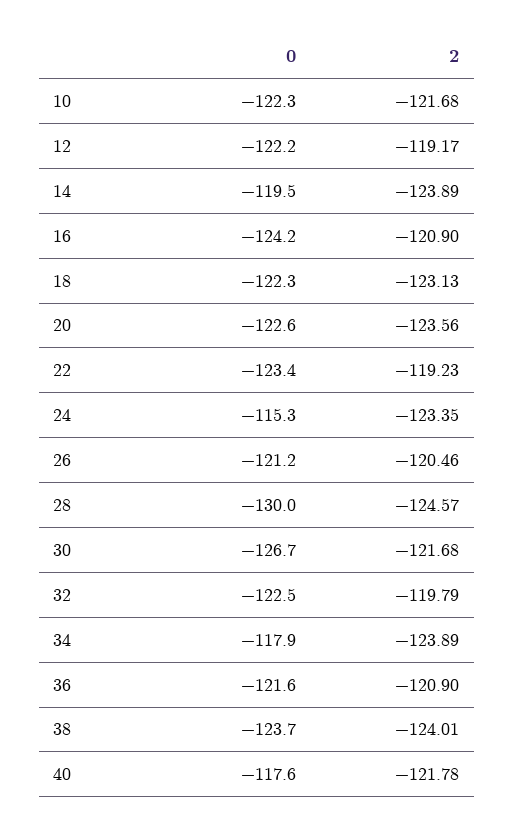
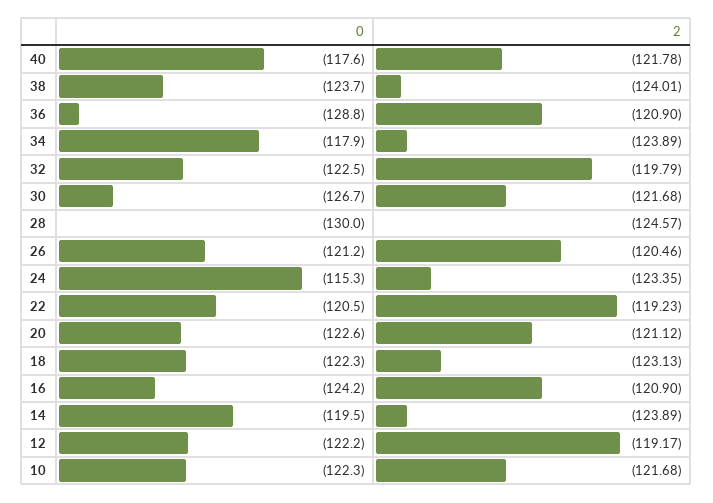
2, 20: -123.56 -> -121.12
0, 22: -123.4 -> -120.5
0, 36: -121.6 -> -128.8

